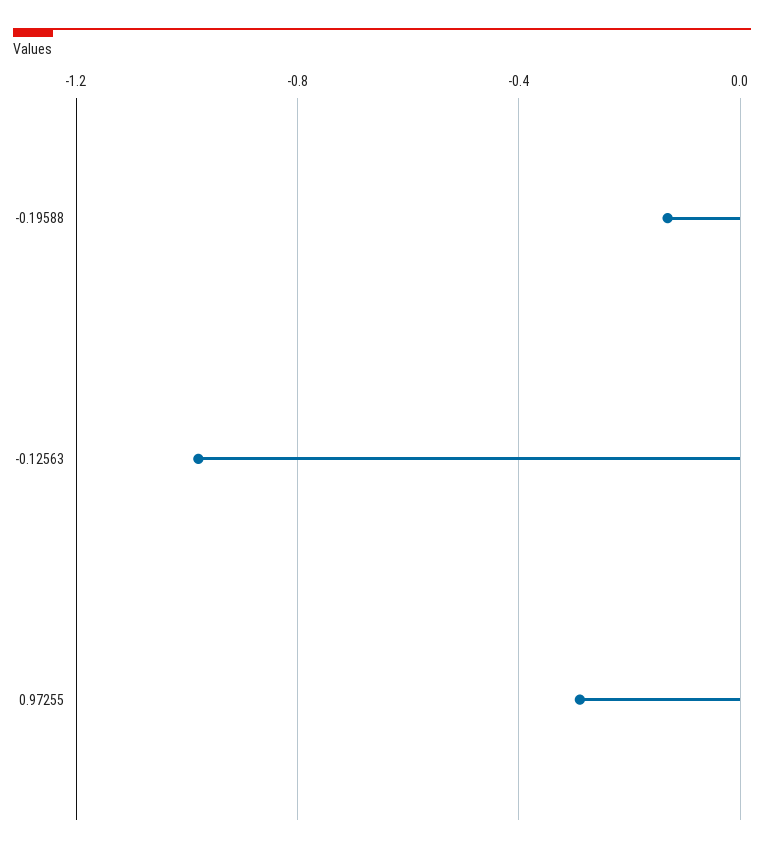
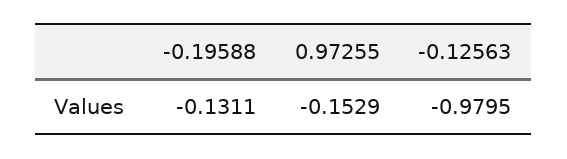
0.97255: -0.3 -> -0.1529

